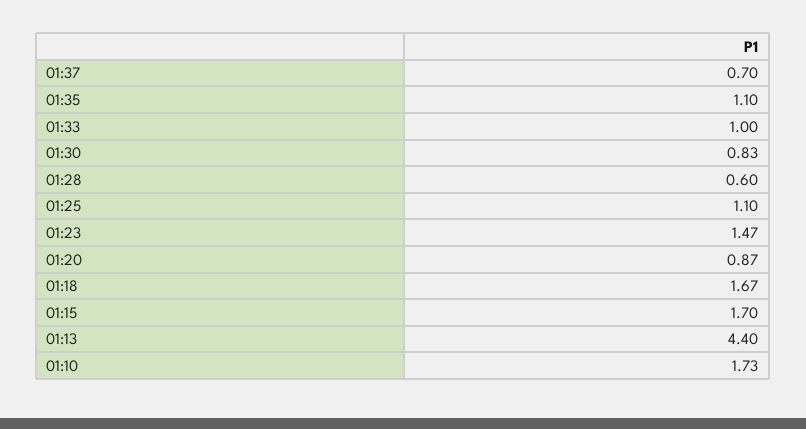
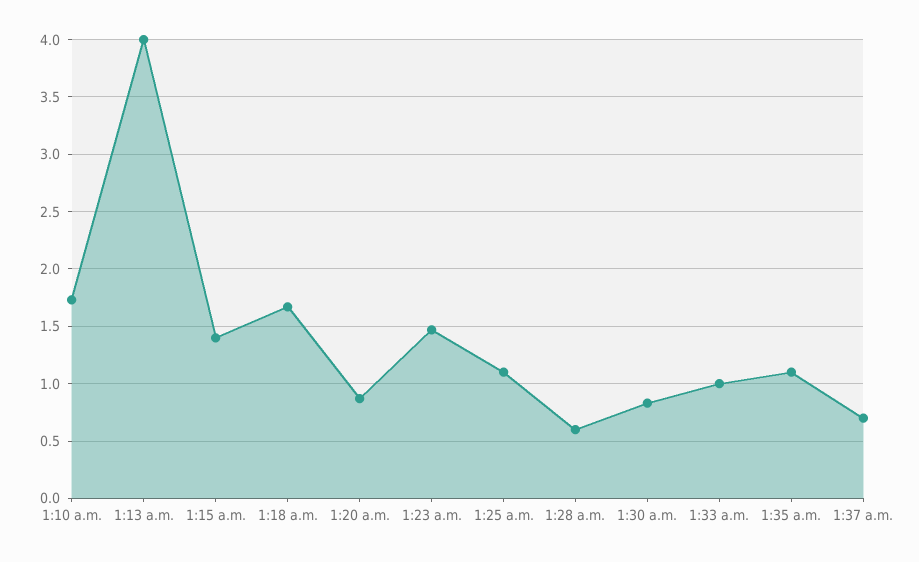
01:15: 1.7 -> 1.4
01:13: 4.4 -> 4

